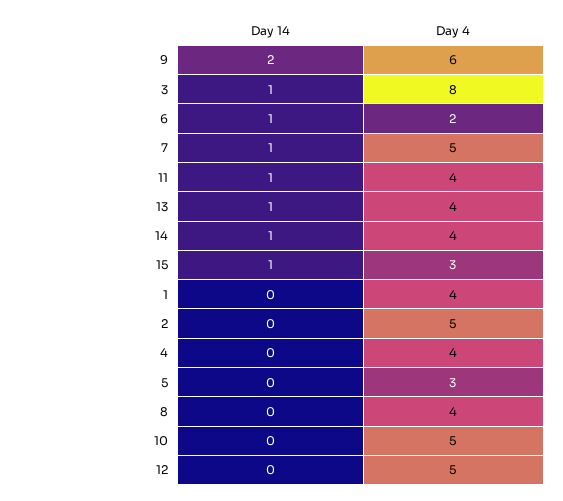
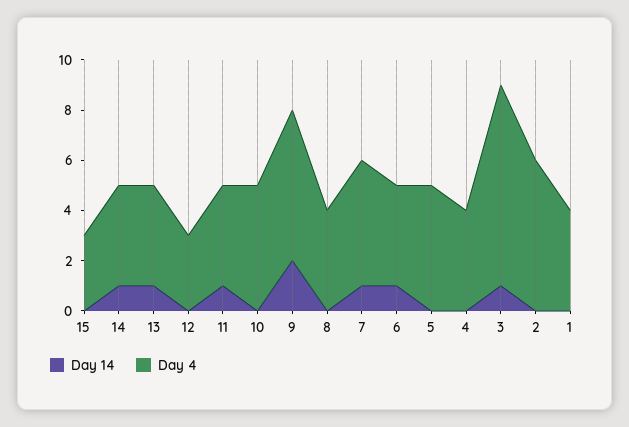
Day 4, 6: 2 -> 4
Day 14, 15: 1 -> 0
Day 4, 2: 5 -> 6
Day 4, 5: 3 -> 5
Day 4, 12: 5 -> 3

